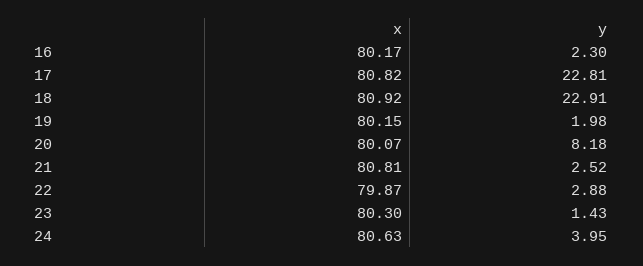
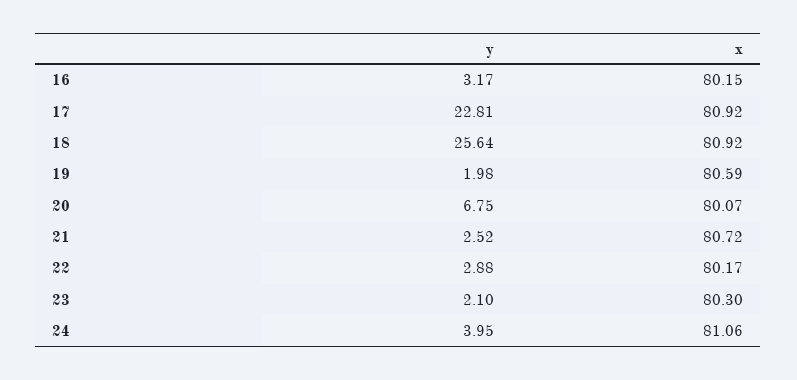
x, 16: 80.17 -> 80.15
y, 16: 2.3 -> 3.17
x, 17: 80.82 -> 80.92
y, 18: 22.91 -> 25.64
x, 19: 80.15 -> 80.59
y, 20: 8.18 -> 6.75
x, 21: 80.81 -> 80.72
x, 22: 79.87 -> 80.17
y, 23: 1.43 -> 2.1
x, 24: 80.63 -> 81.06

